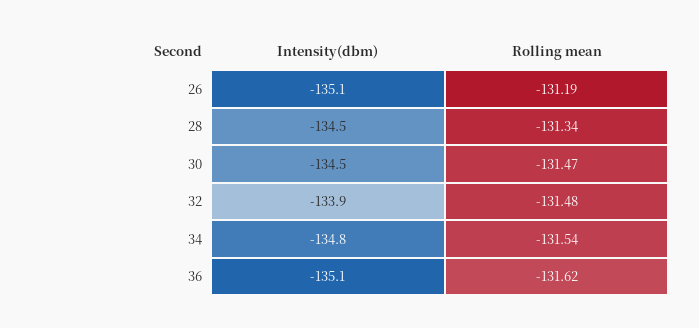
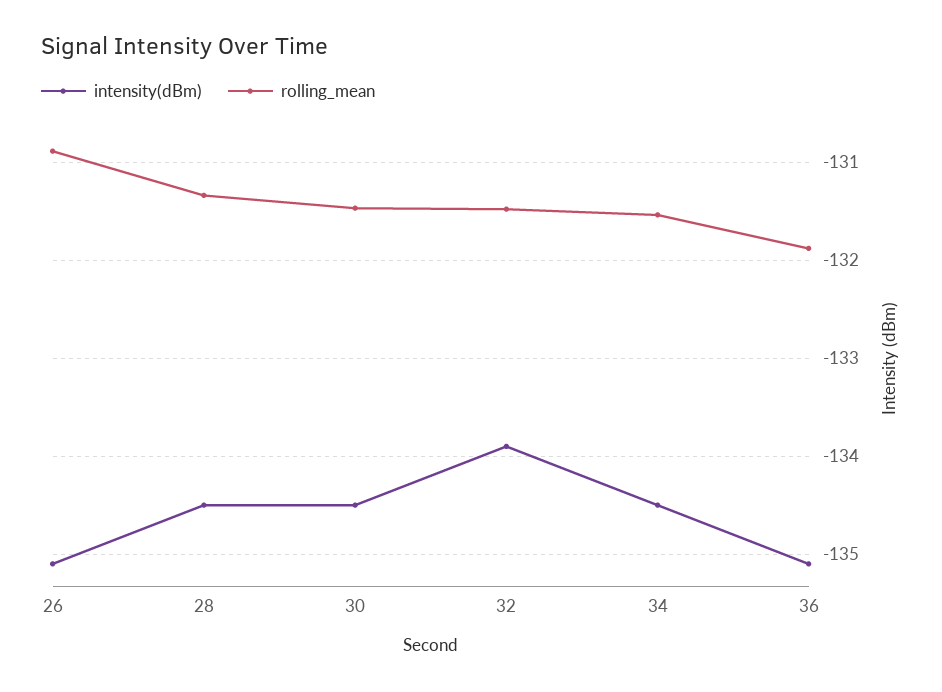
Rolling mean, 26: -131.19 -> -130.9
Intensity(dbm), 34: -134.8 -> -134.5
Rolling mean, 36: -131.62 -> -131.9

